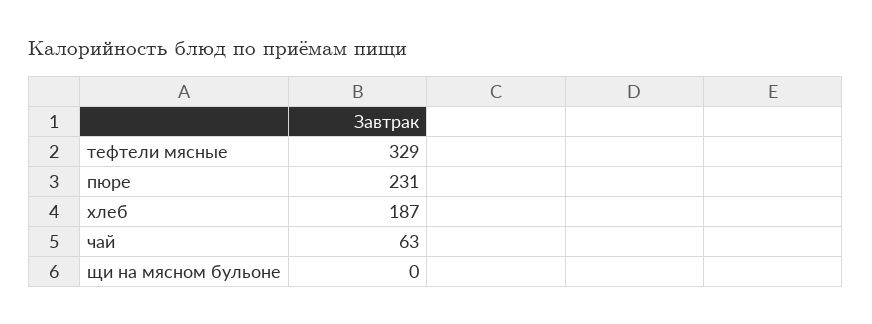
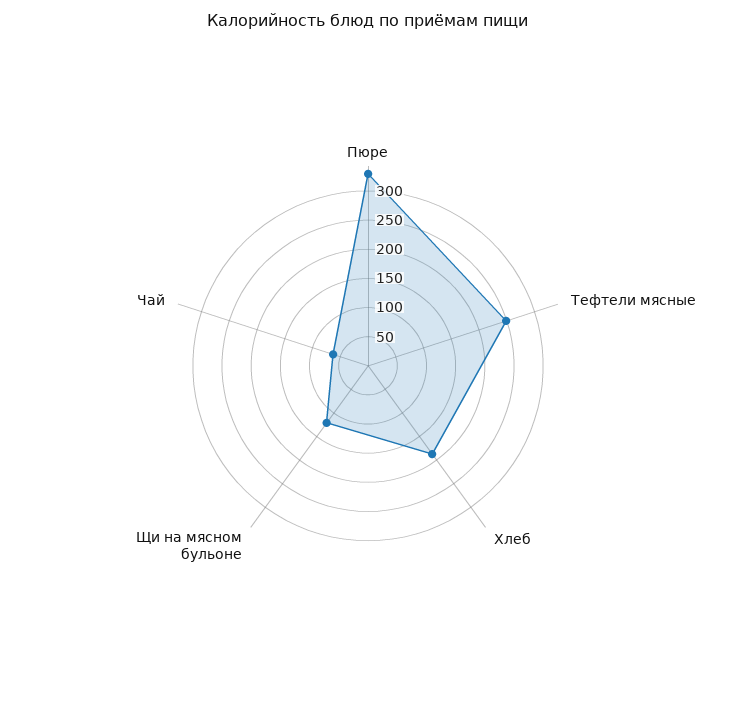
тефтели мясные: 329 -> 250
пюре: 231 -> 325
щи на мясном бульоне: 0 -> 125

